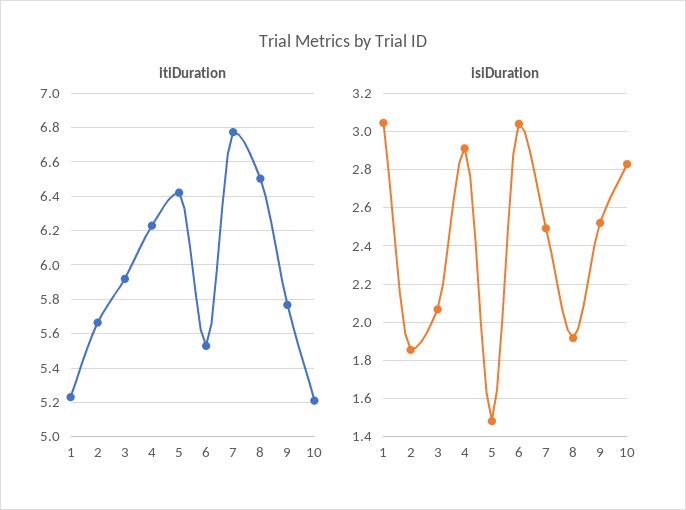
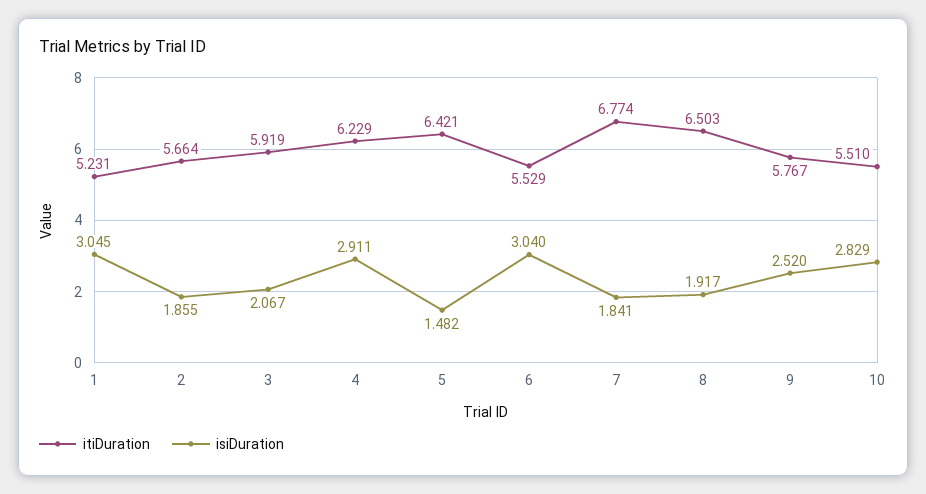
itiDuration, 10: 5.2 -> 5.51
isiDuration, 7: 2.5 -> 1.841

